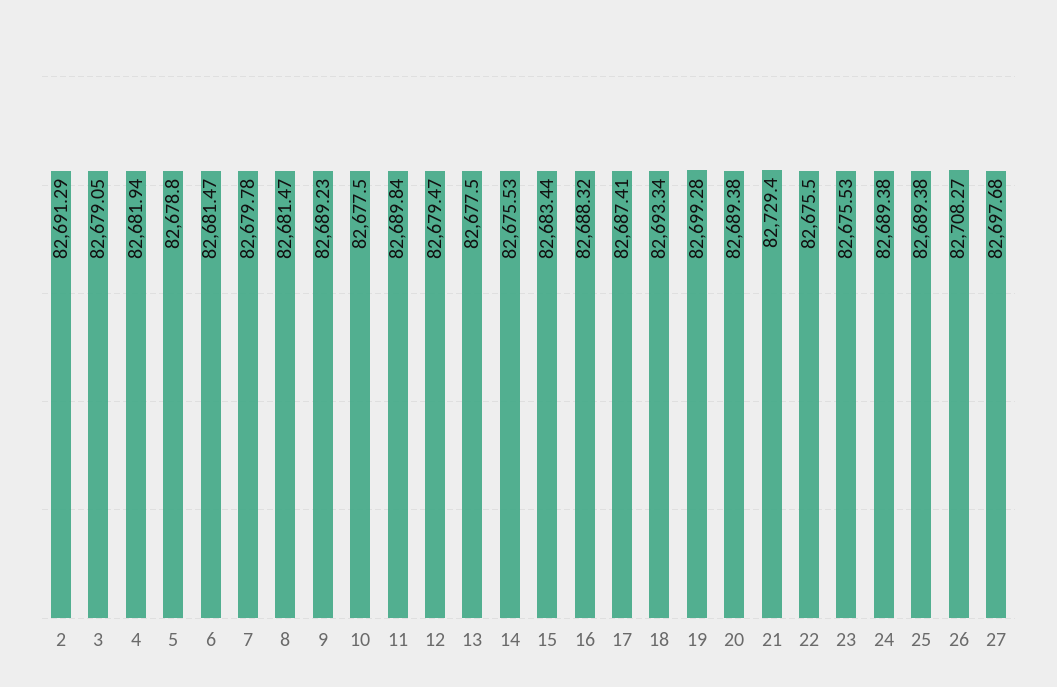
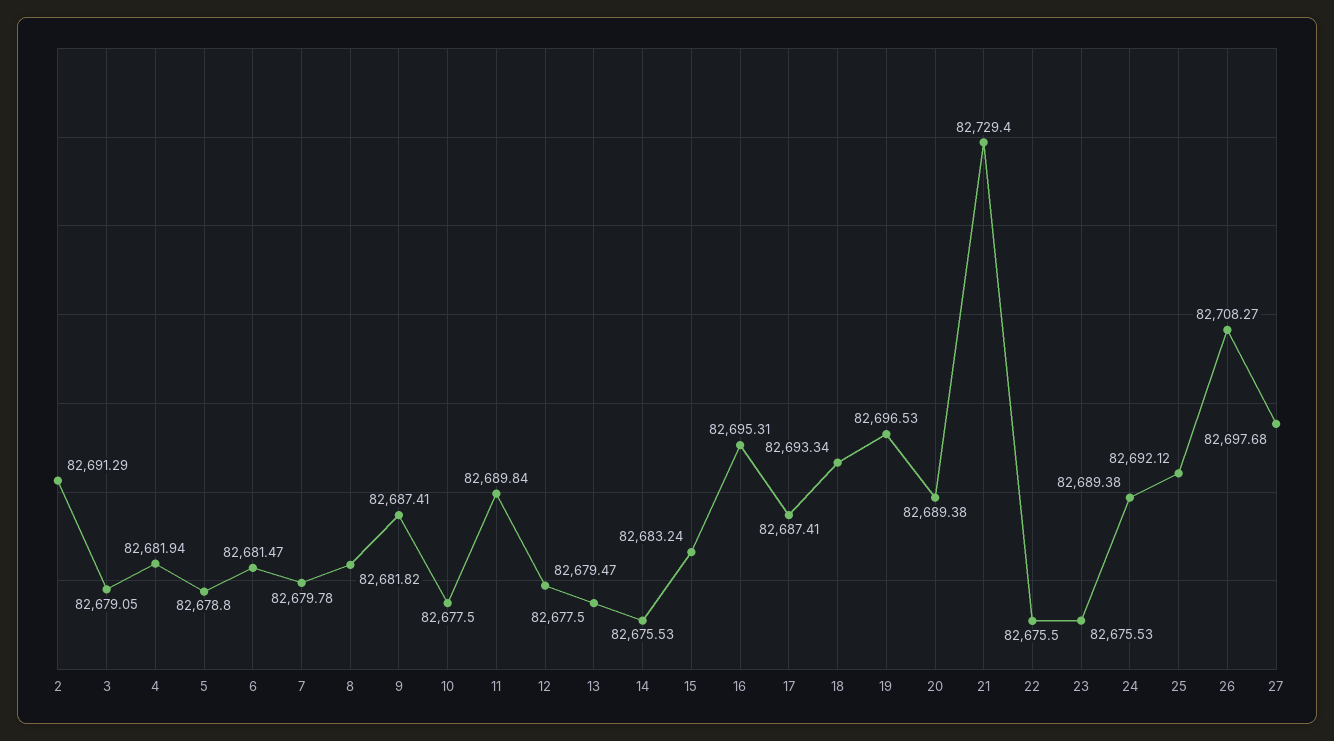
8: 82681.47 -> 82681.82
9: 82689.23 -> 82687.41
15: 82683.44 -> 82683.24
16: 82688.32 -> 82695.31
19: 82699.28 -> 82696.53
25: 82689.38 -> 82692.12

